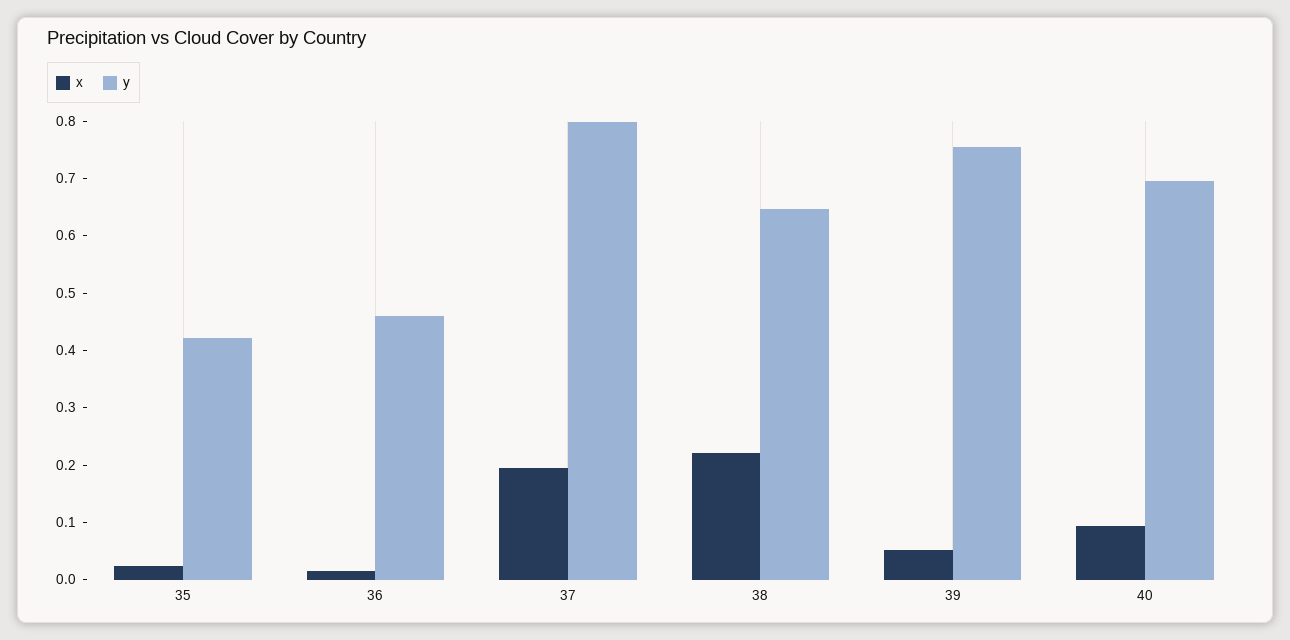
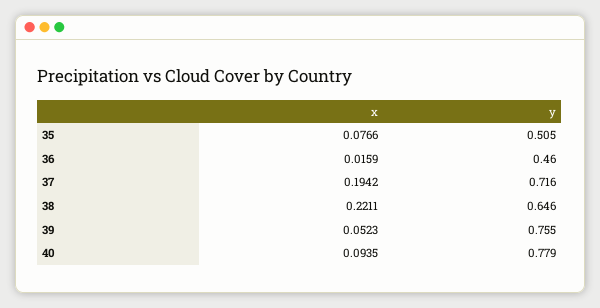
x, 35: 0.02 -> 0.0766
y, 35: 0.42 -> 0.505
y, 37: 0.8 -> 0.716
y, 40: 0.7 -> 0.779

